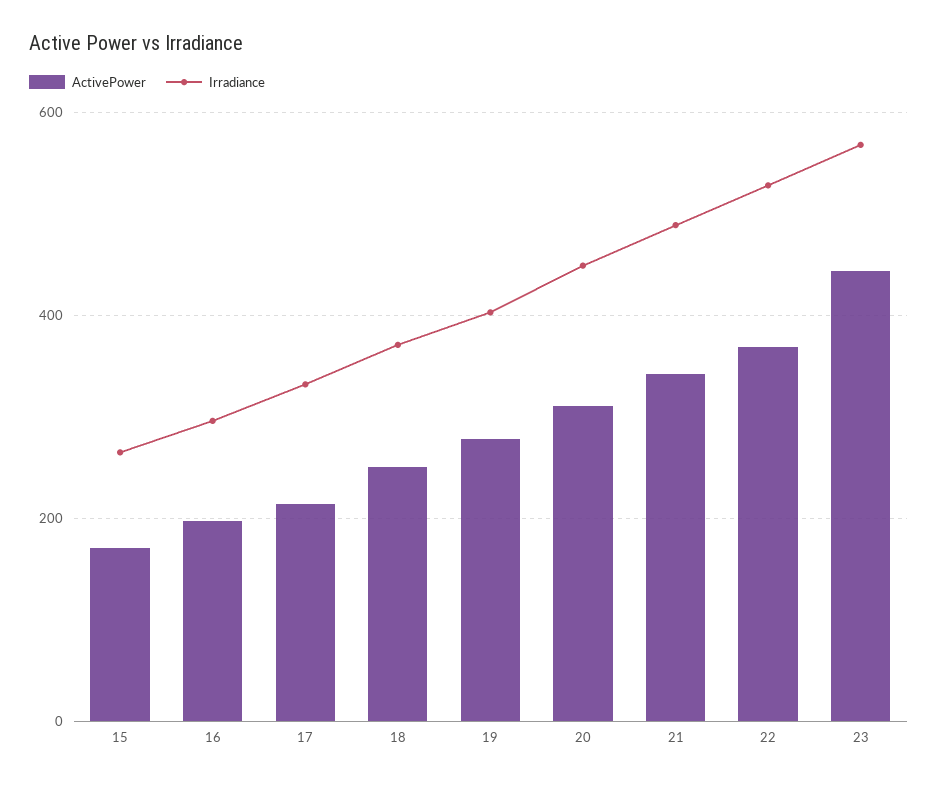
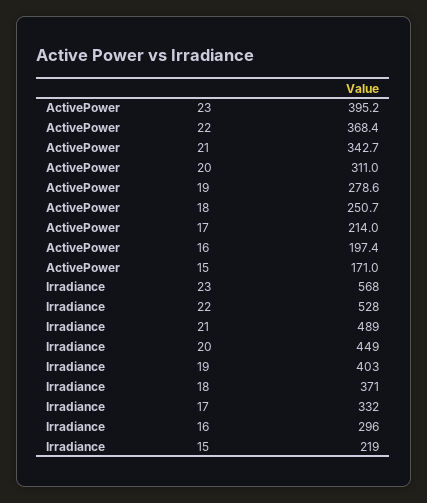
Irradiance, 15: 260 -> 219
ActivePower, 23: 440 -> 395.2

